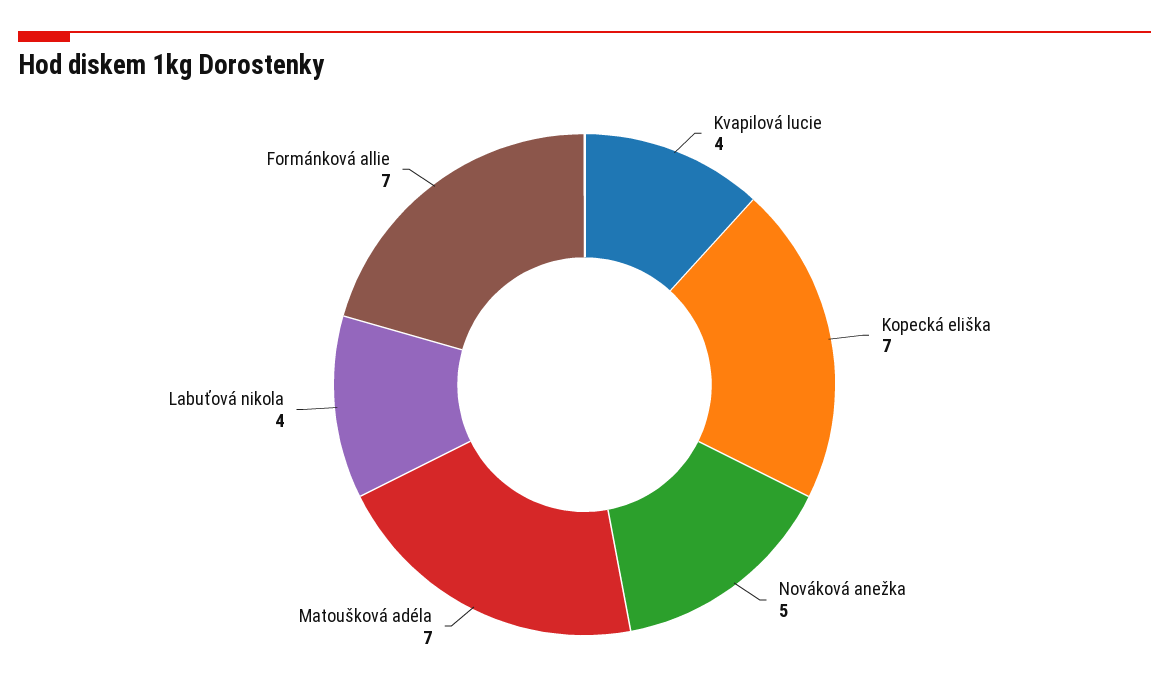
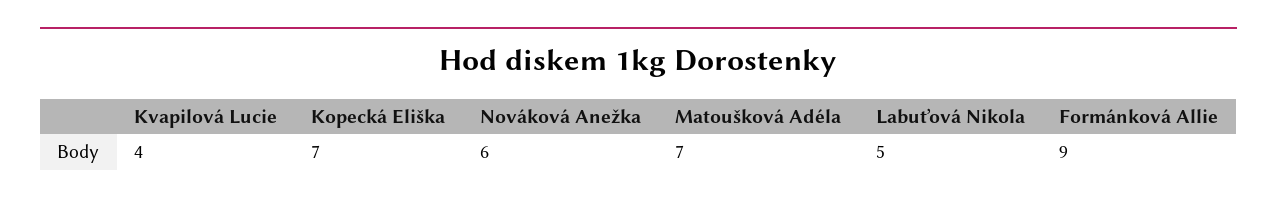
Nováková anežka: 5 -> 6
Labuťová nikola: 4 -> 5
Formánková allie: 7 -> 9

